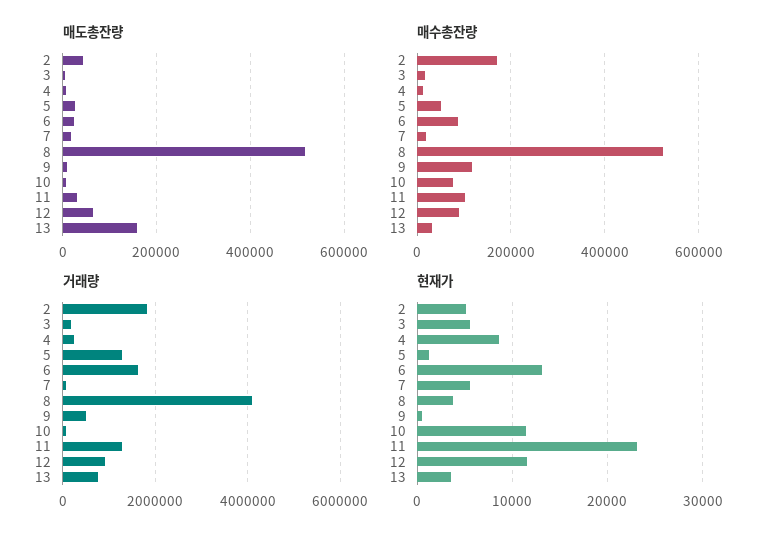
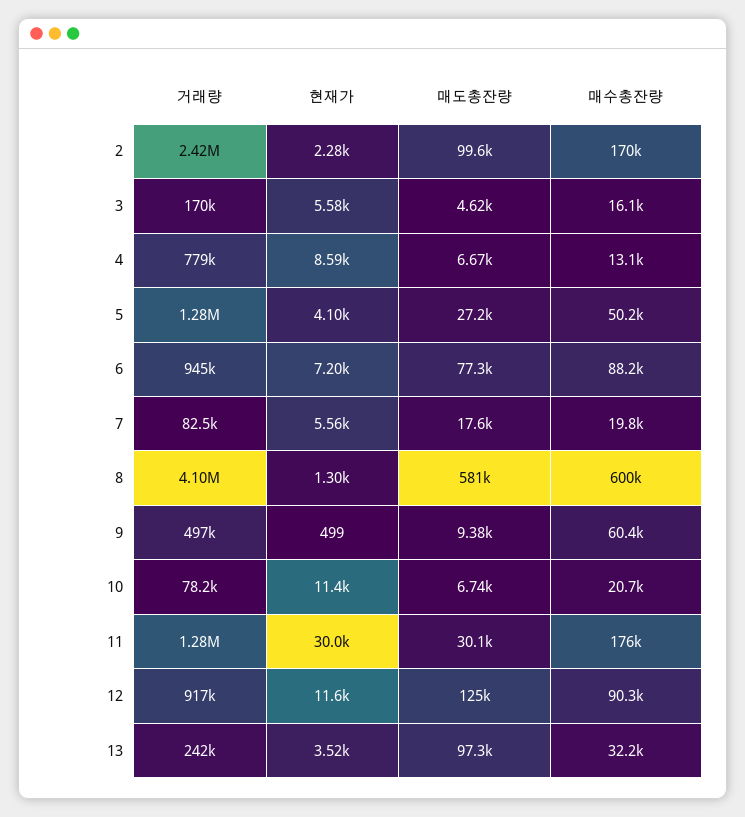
매도총잔량, 2: 40000 -> 99600
매도총잔량, 6: 20000 -> 77300
매도총잔량, 8: 520000 -> 581000
매도총잔량, 12: 60000 -> 125000
매도총잔량, 13: 160000 -> 97300
매수총잔량, 8: 520000 -> 600000
매수총잔량, 9: 120000 -> 60400
매수총잔량, 10: 80000 -> 20700
매수총잔량, 11: 100000 -> 176000
거래량, 2: 1800000 -> 2420000
거래량, 4: 200000 -> 779000
거래량, 6: 1600000 -> 945000
거래량, 13: 800000 -> 242000
현재가, 2: 5000 -> 2280
현재가, 5: 1000 -> 4100
현재가, 6: 13000 -> 7200
현재가, 8: 4000 -> 1300
현재가, 11: 23000 -> 30000

